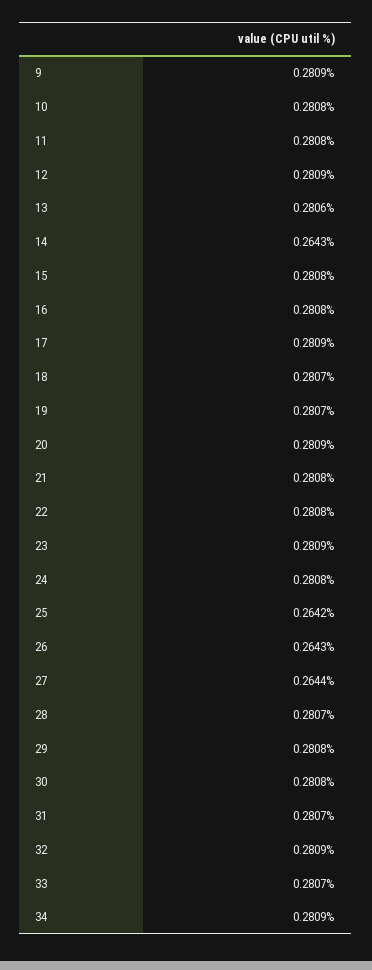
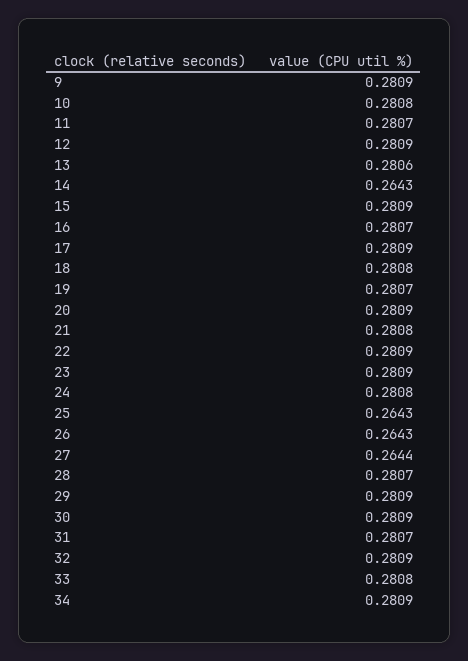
11: 0.2808 -> 0.2807
15: 0.2808 -> 0.2809
16: 0.2808 -> 0.2807
18: 0.2807 -> 0.2808
22: 0.2808 -> 0.2809
25: 0.2642 -> 0.2643
29: 0.2808 -> 0.2809
30: 0.2808 -> 0.2809
33: 0.2807 -> 0.2808

